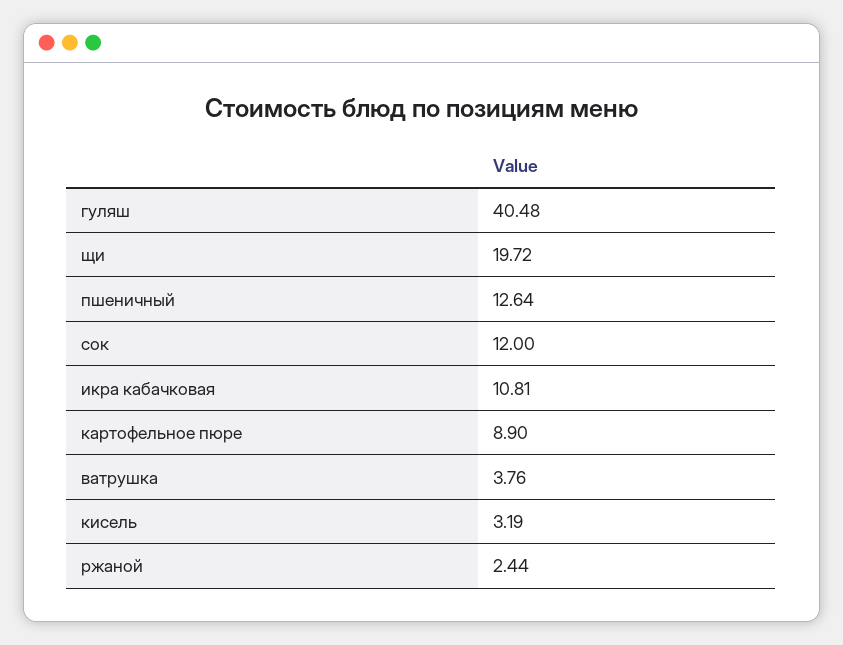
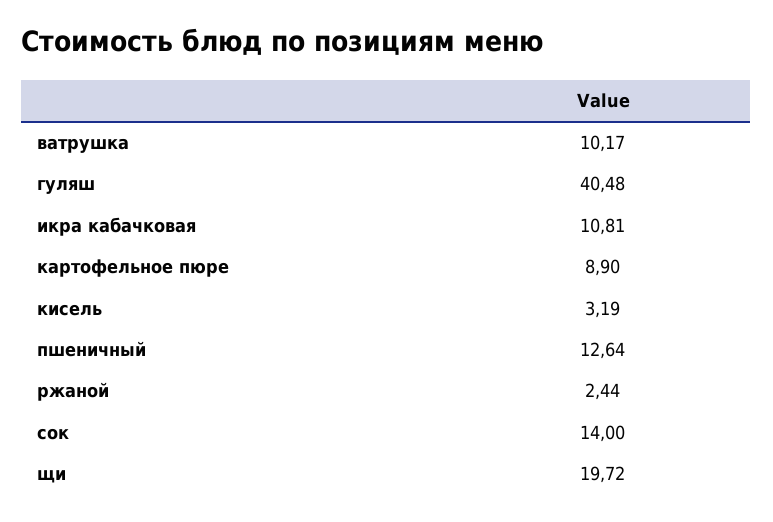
сок: 12 -> 14
ватрушка: 3.76 -> 10.17

